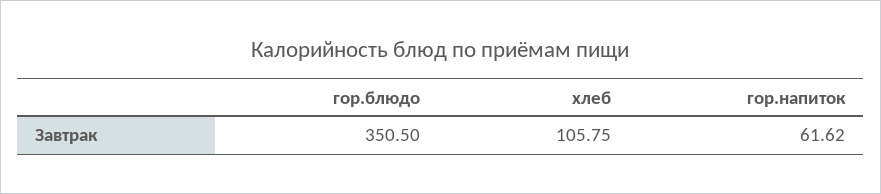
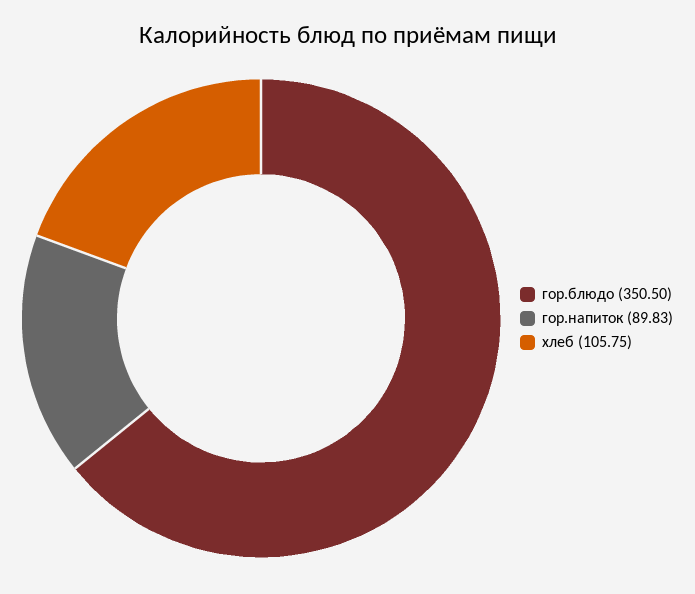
гор.напиток: 61.62 -> 89.83

